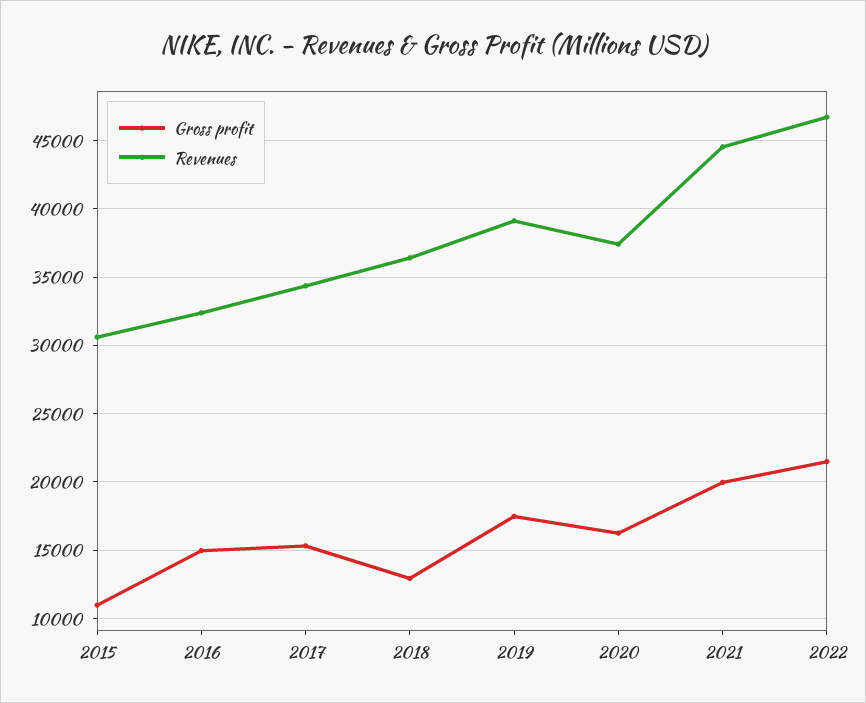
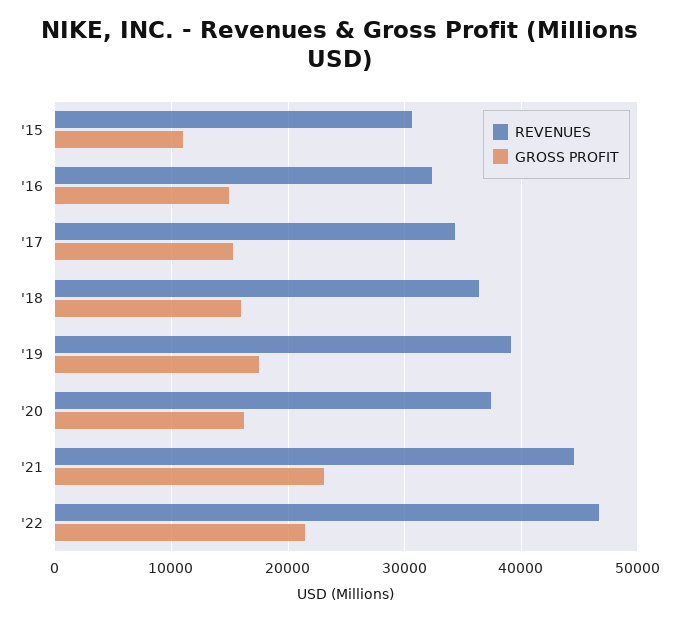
Gross profit, 2018: 13000 -> 16000
Gross profit, 2021: 20000 -> 23000

